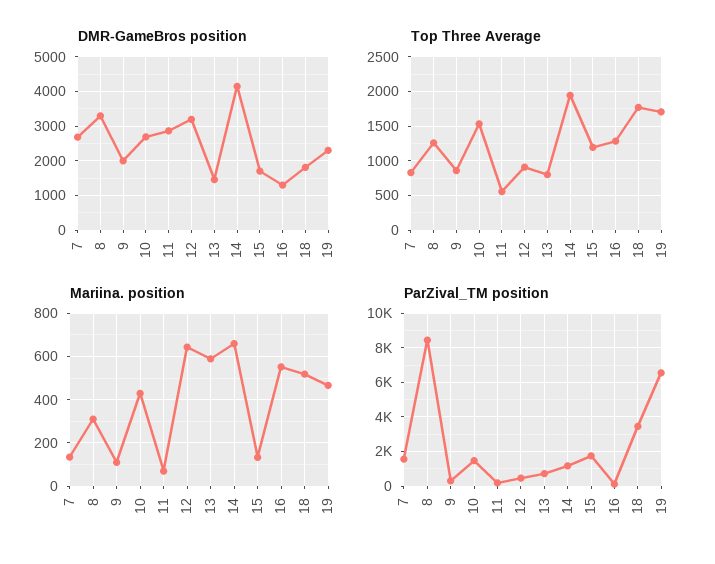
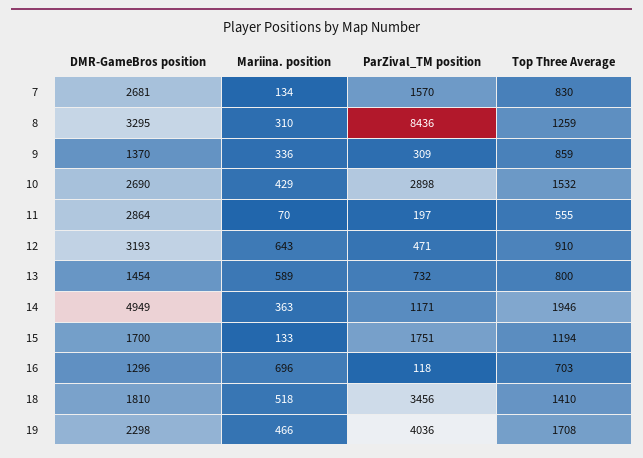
DMR-GameBros position, 9: 2000 -> 1370
DMR-GameBros position, 14: 4200 -> 4949
Top Three Average, 16: 1300 -> 703
Top Three Average, 18: 1800 -> 1410
Mariina. position, 9: 100 -> 336
Mariina. position, 14: 650 -> 363
Mariina. position, 16: 550 -> 696
ParZival_TM position, 10: 1500 -> 2898
ParZival_TM position, 19: 6500 -> 4036

